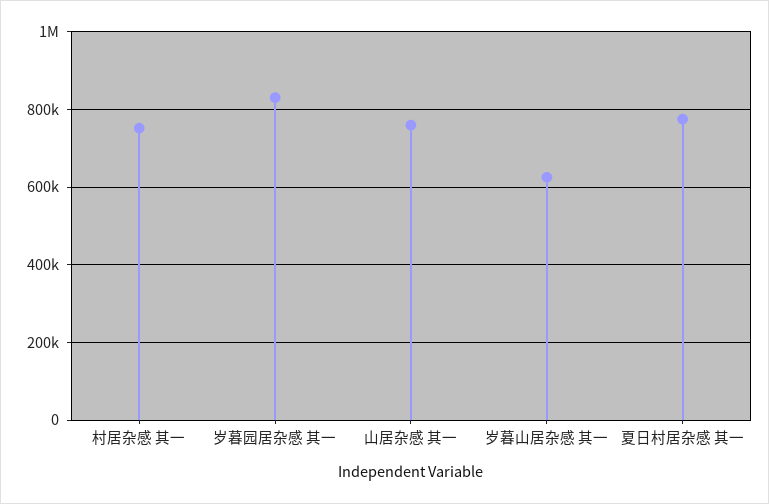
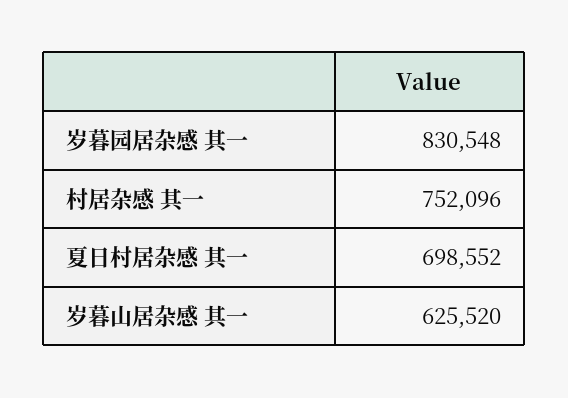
山居杂感 其一: 760000 -> none
夏日村居杂感 其一: 780000 -> 698552

